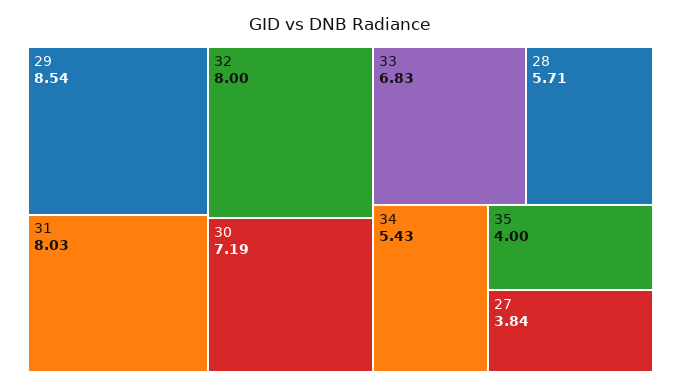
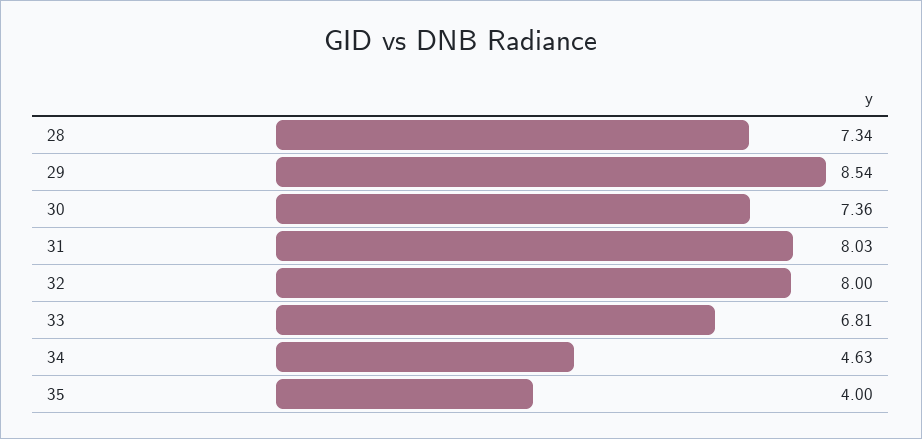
30: 7.19 -> 7.36
33: 6.83 -> 6.81
28: 5.71 -> 7.34
34: 5.43 -> 4.63
27: 3.84 -> none

